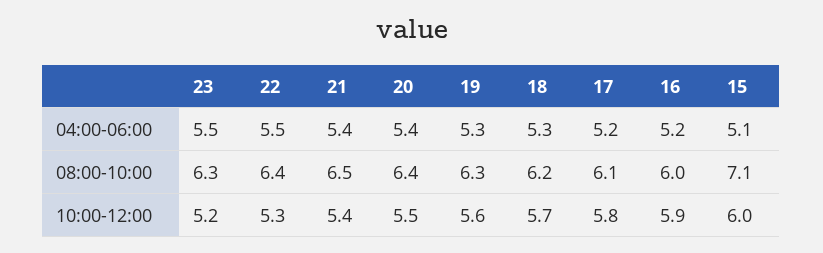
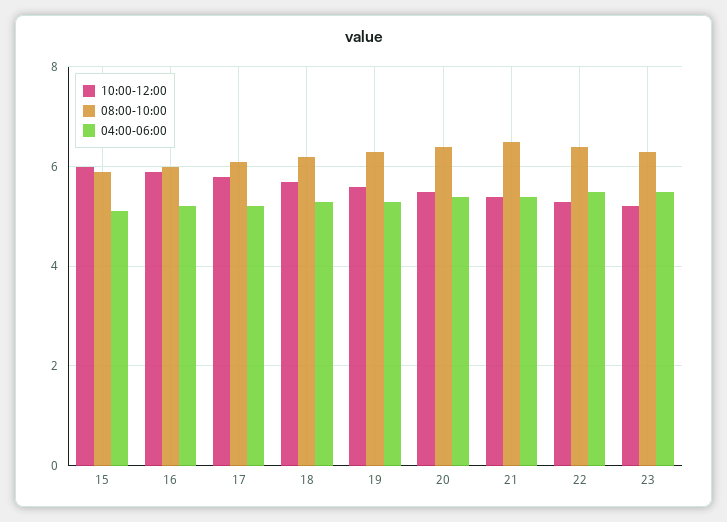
08:00-10:00, 15: 7.1 -> 6

